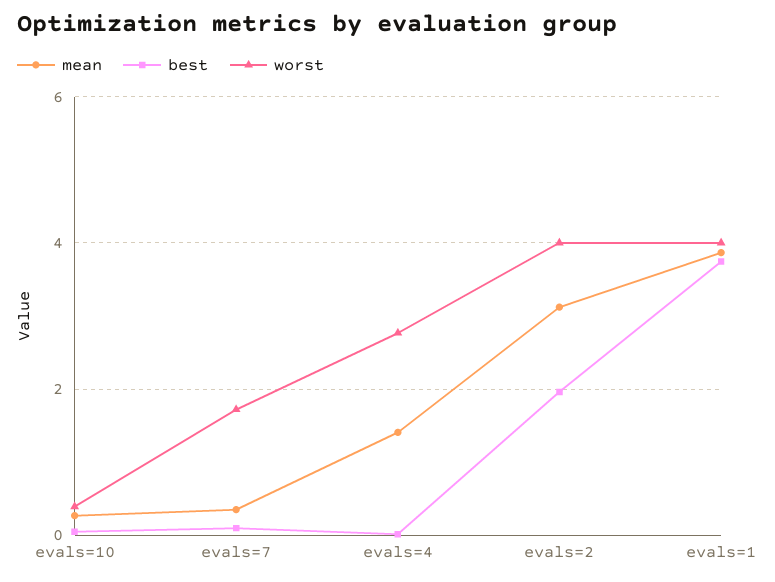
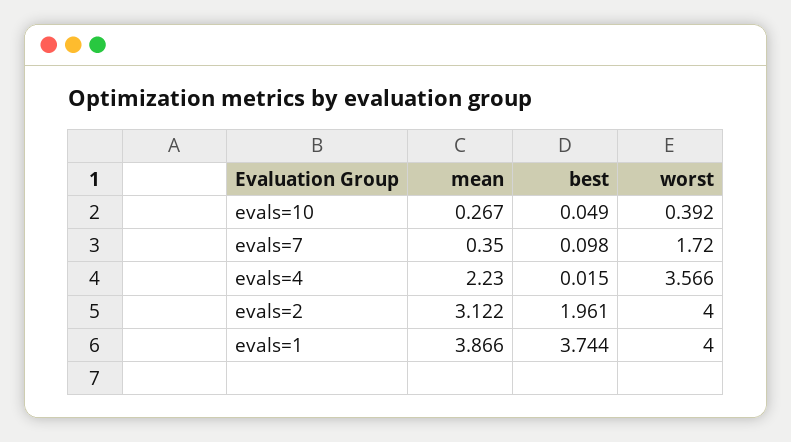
mean, evals=4: 1.4 -> 2.23
worst, evals=4: 2.8 -> 3.566

